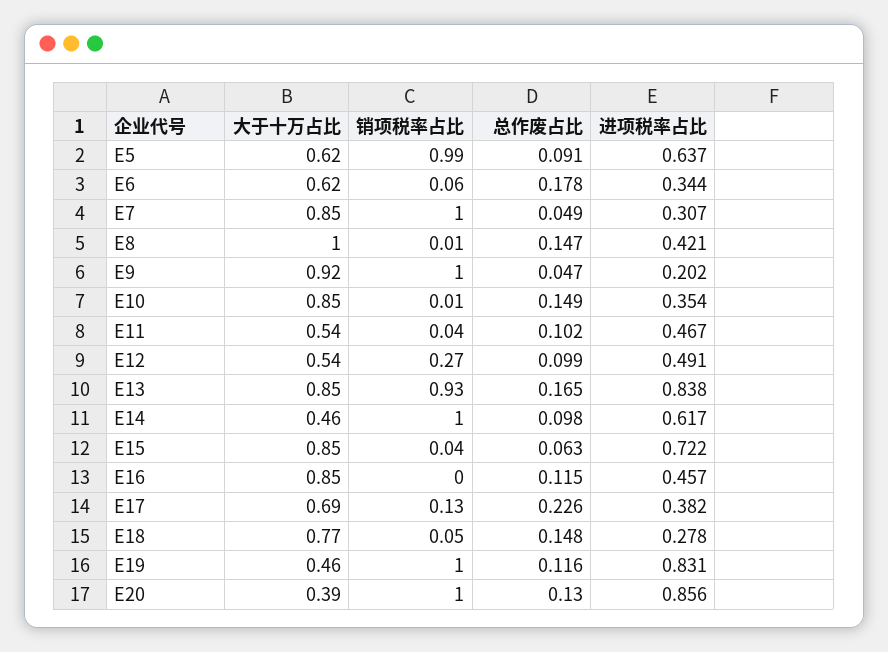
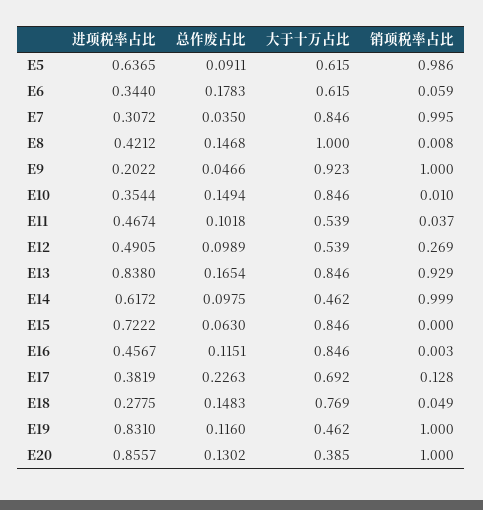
总作废占比, E7: 0.049 -> 0.035
销项税率占比, E15: 0.04 -> 0

